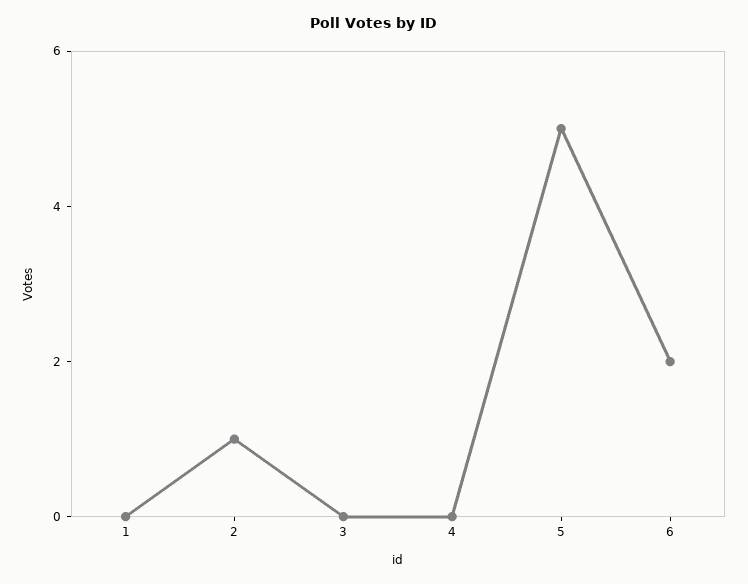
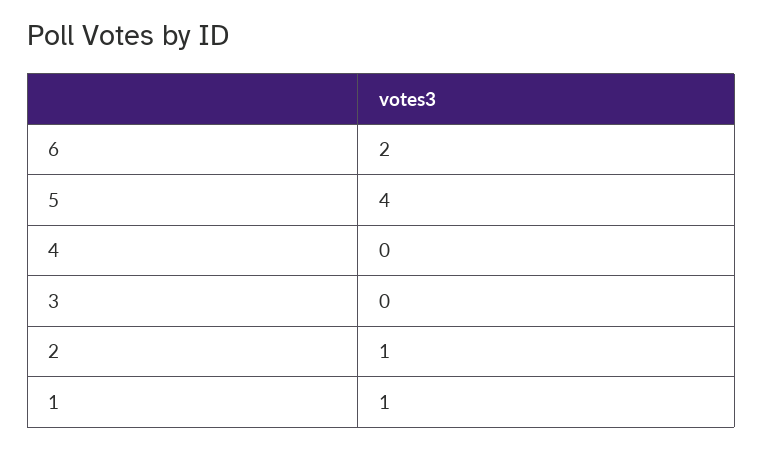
1: 0 -> 1
5: 5 -> 4

